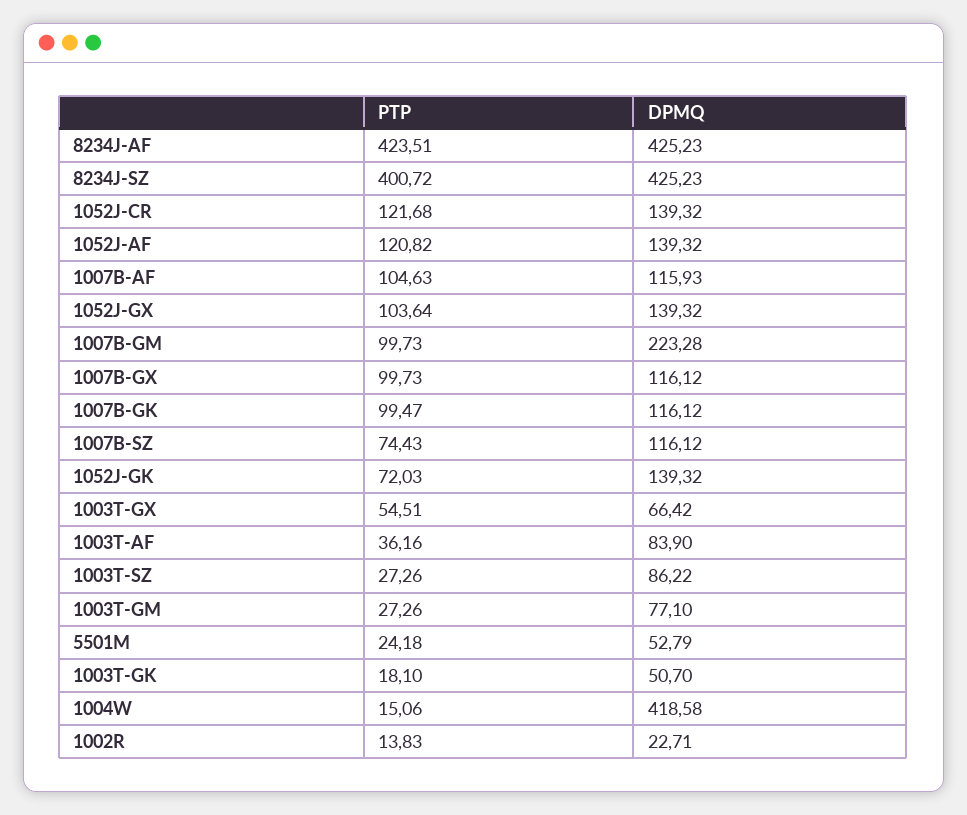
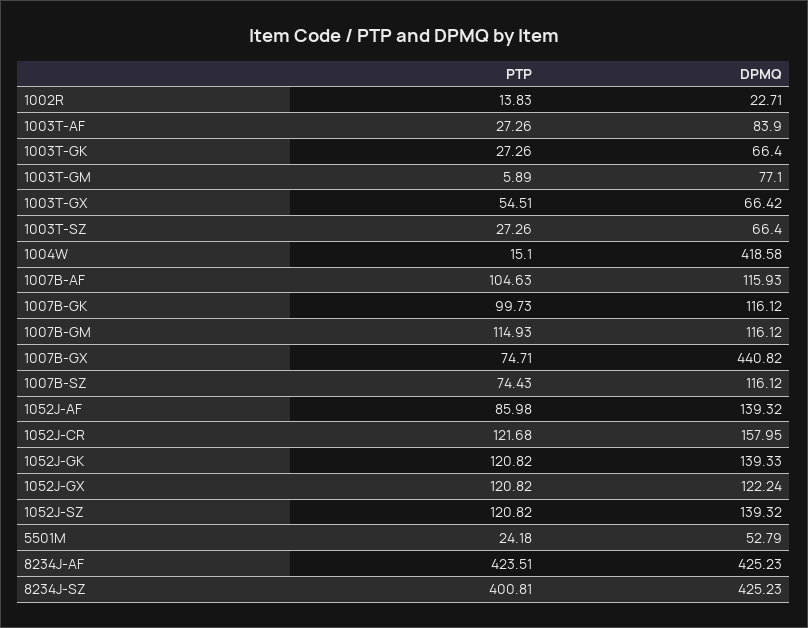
PTP, 8234J-SZ: 400.72 -> 400.81
DPMQ, 1052J-CR: 139.32 -> 157.95
PTP, 1052J-AF: 120.82 -> 85.98
PTP, 1052J-GX: 103.64 -> 120.82
DPMQ, 1052J-GX: 139.32 -> 122.24
PTP, 1007B-GM: 99.73 -> 114.93
DPMQ, 1007B-GM: 223.28 -> 116.12
PTP, 1007B-GX: 99.73 -> 74.71
DPMQ, 1007B-GX: 116.12 -> 440.82
PTP, 1007B-GK: 99.47 -> 99.73
PTP, 1052J-GK: 72.03 -> 120.82
DPMQ, 1052J-GK: 139.32 -> 139.33
PTP, 1003T-AF: 36.16 -> 27.26
DPMQ, 1003T-SZ: 86.22 -> 66.4
PTP, 1003T-GM: 27.26 -> 5.89
PTP, 1003T-GK: 18.1 -> 27.26
DPMQ, 1003T-GK: 50.7 -> 66.4
PTP, 1004W: 15.06 -> 15.1
PTP, 1052J-SZ: none -> 120.82
DPMQ, 1052J-SZ: none -> 139.32

